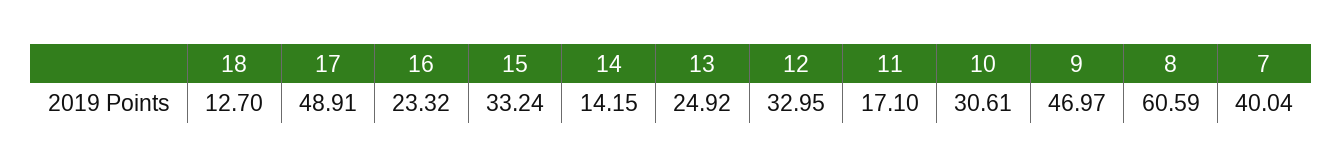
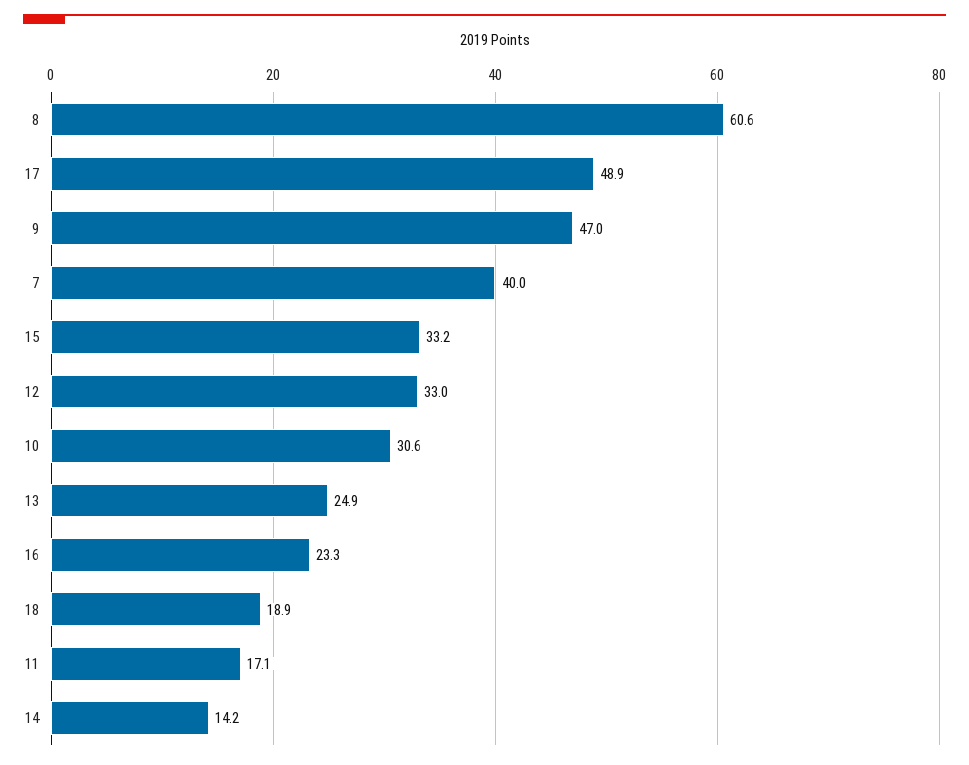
18: 12.7 -> 18.9

